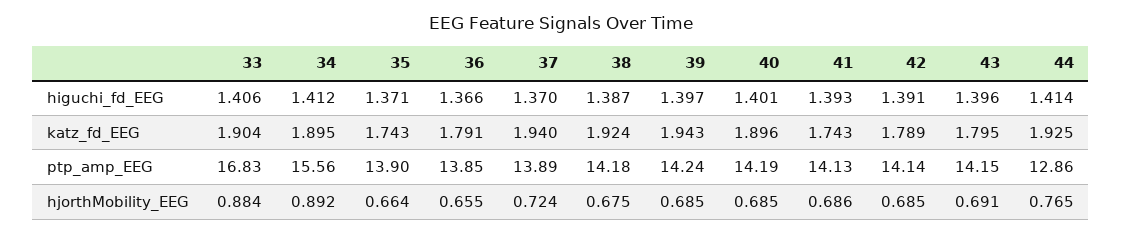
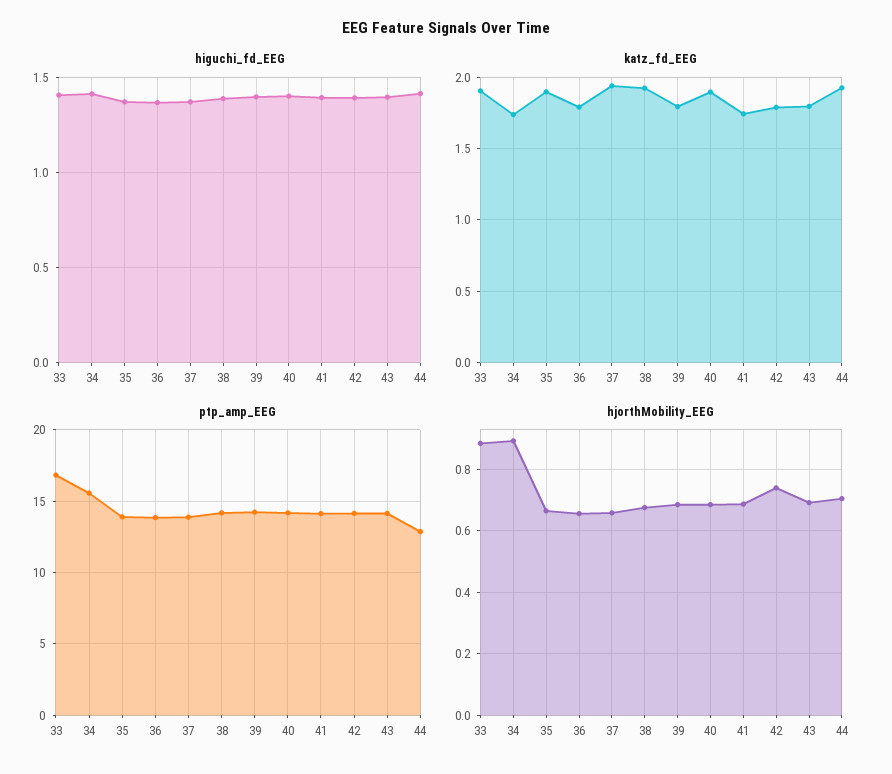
katz_fd_EEG, 34: 1.895 -> 1.75
katz_fd_EEG, 35: 1.743 -> 1.9
katz_fd_EEG, 39: 1.943 -> 1.8
hjorthMobility_EEG, 37: 0.724 -> 0.66
hjorthMobility_EEG, 42: 0.685 -> 0.74
hjorthMobility_EEG, 44: 0.765 -> 0.7

